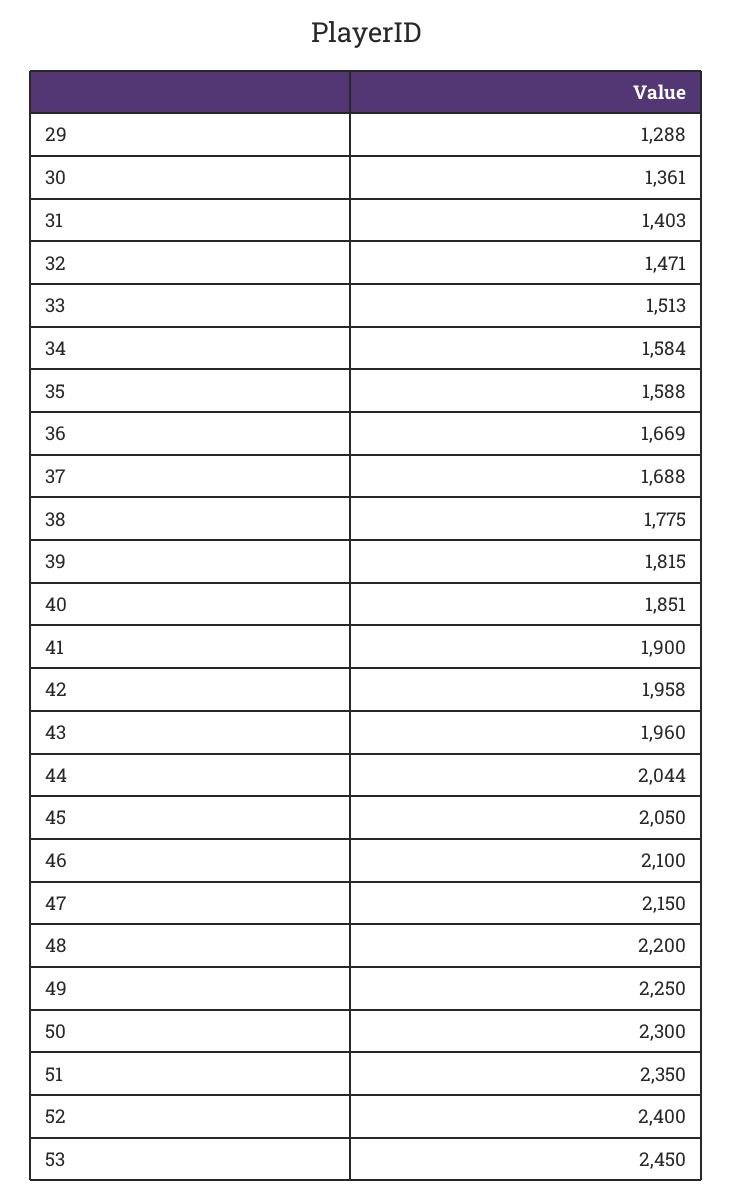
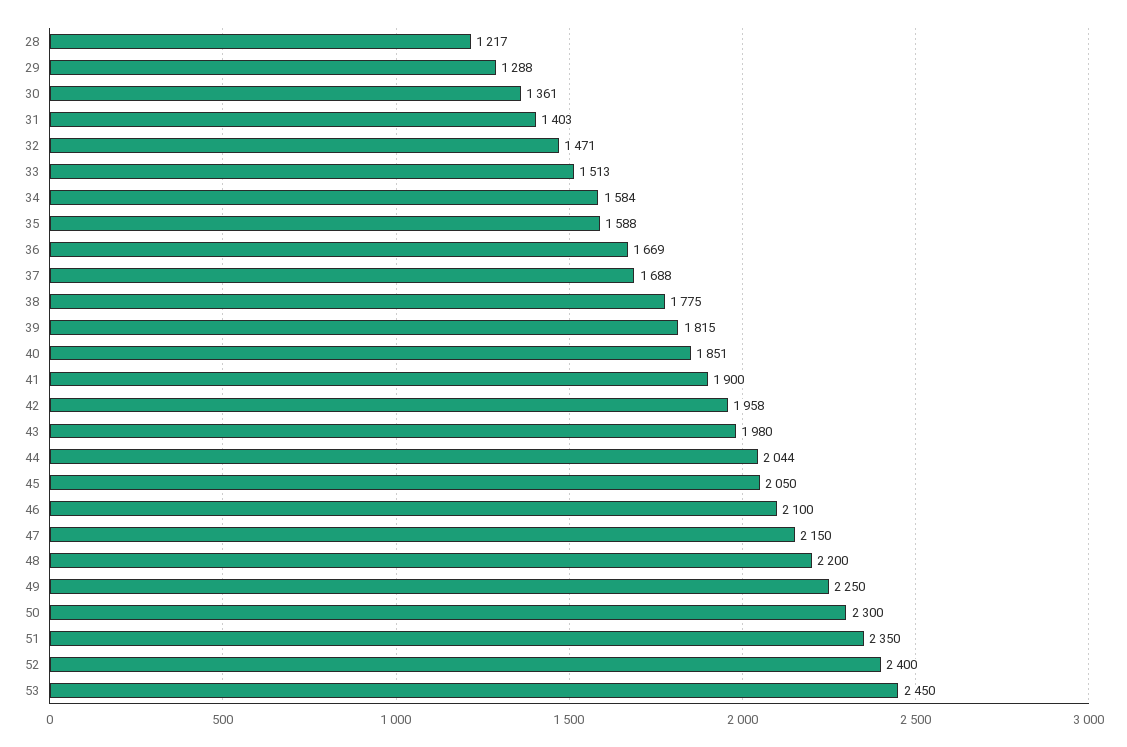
43: 1960 -> 1980
28: none -> 1217

